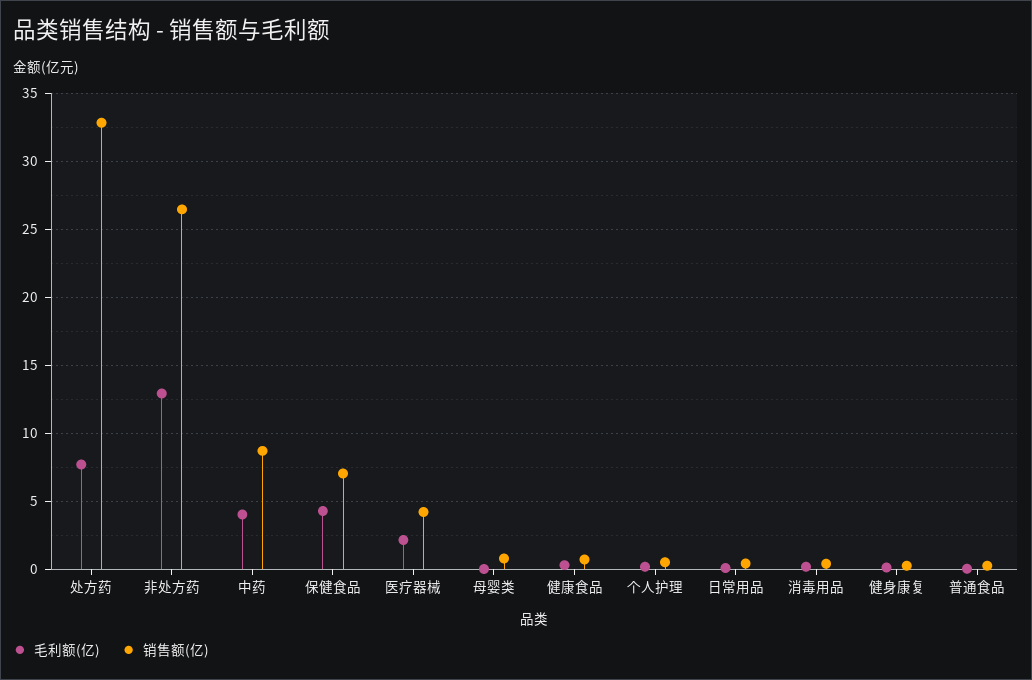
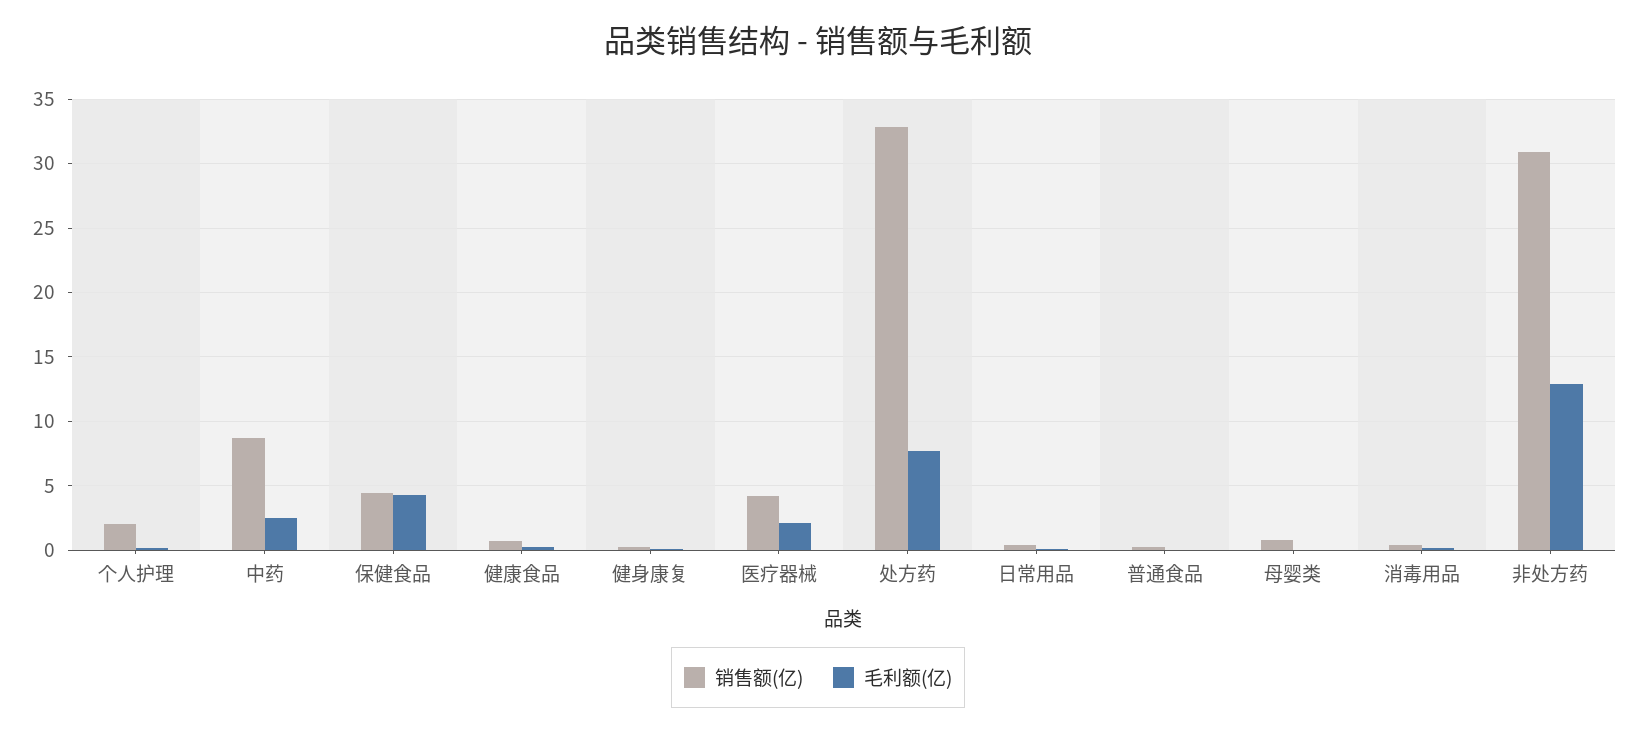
销售额(亿), 非处方药: 26.5 -> 31
毛利额(亿), 中药: 4 -> 2.5
销售额(亿), 保健食品: 7 -> 4.5
销售额(亿), 个人护理: 0.5 -> 2

